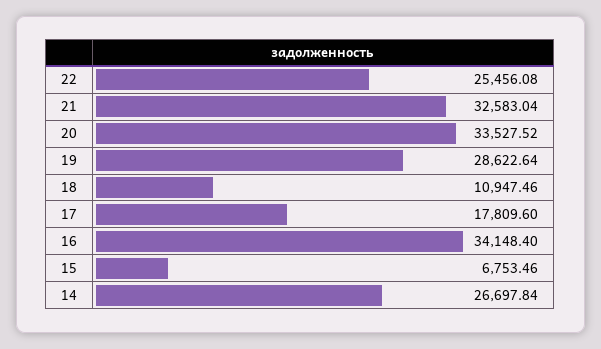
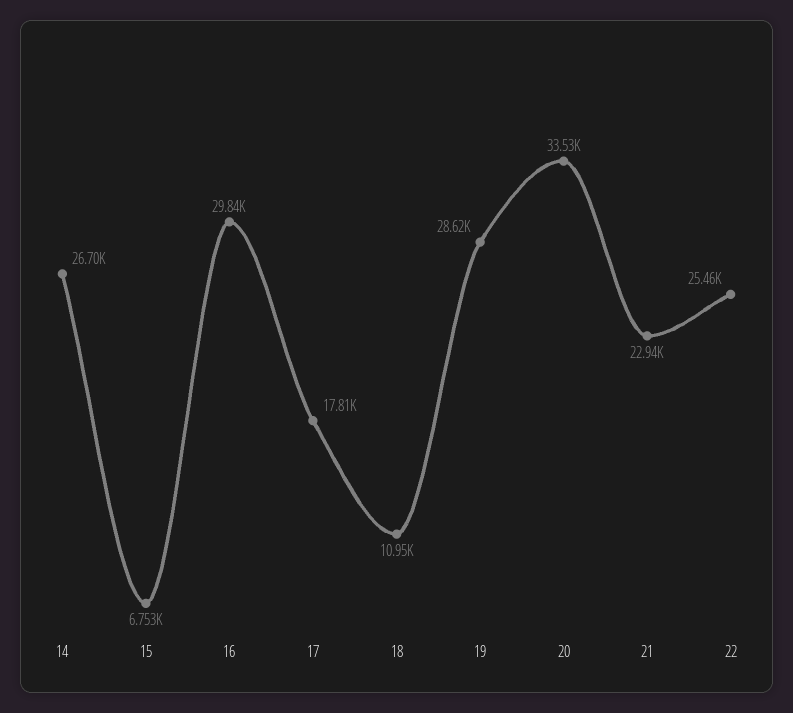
21: 32583.04 -> 22940
16: 34148.4 -> 29840

